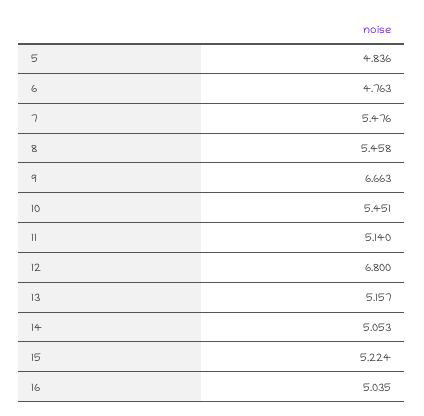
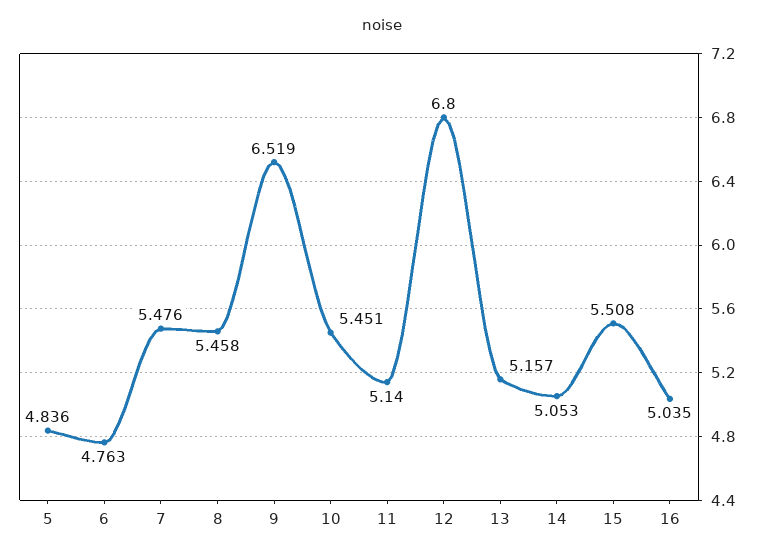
9: 6.663 -> 6.519
15: 5.224 -> 5.508

